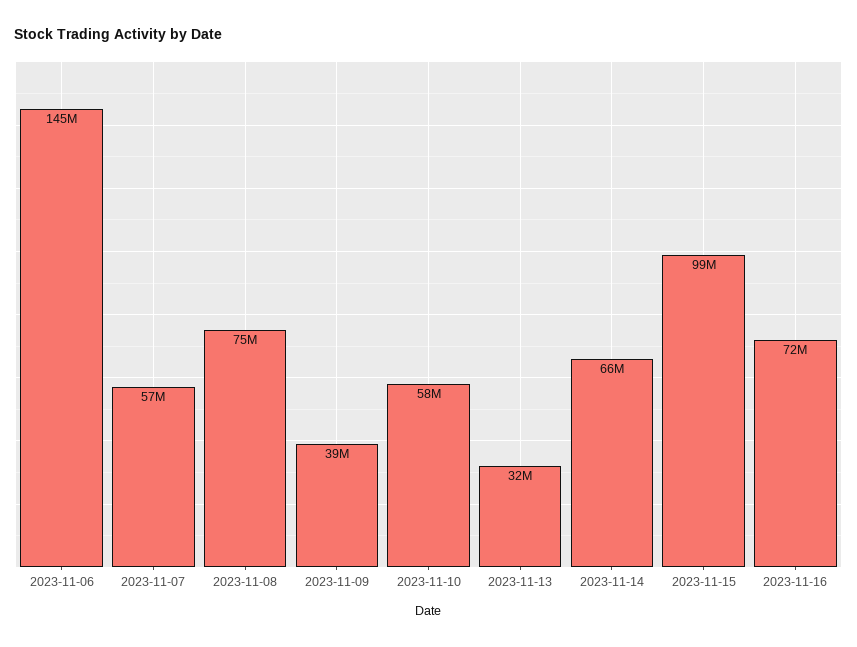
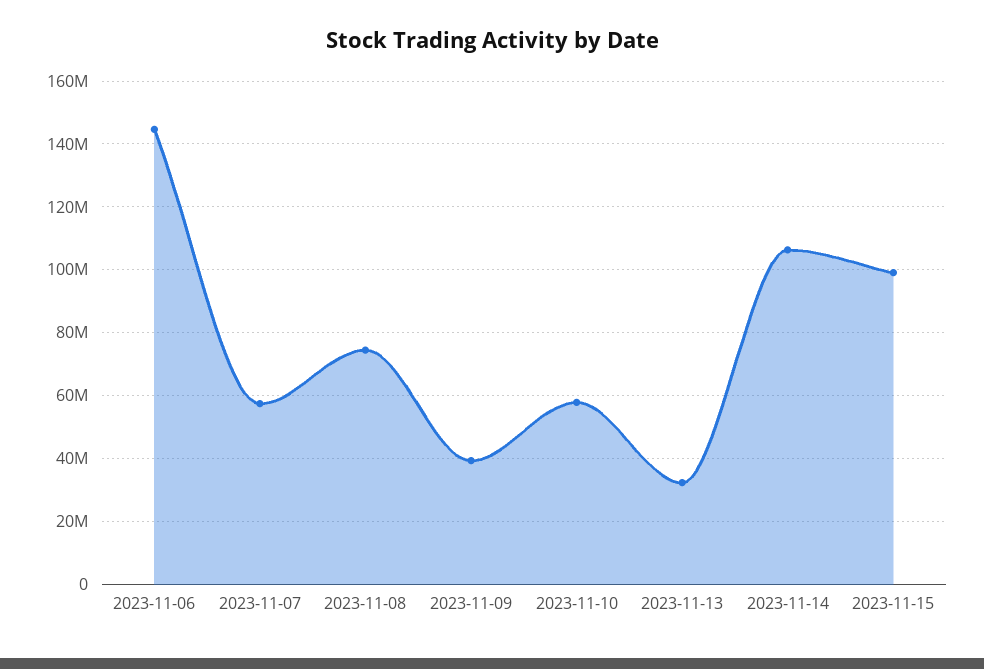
2023-11-14: 66000000 -> 106000000
2023-11-16: 72000000 -> none

